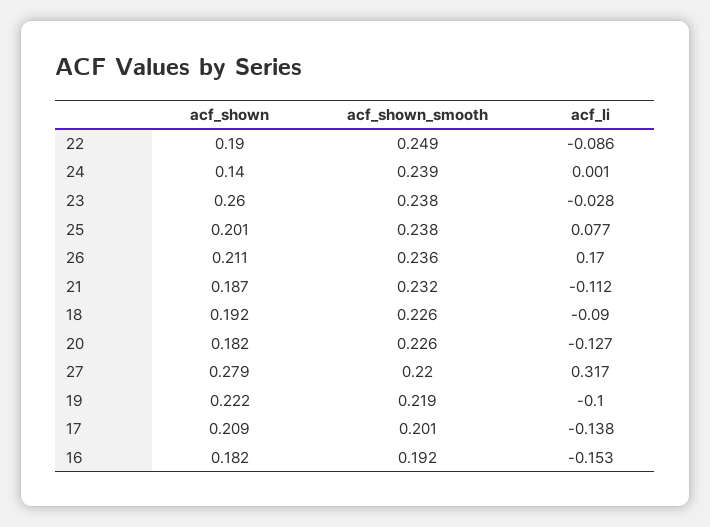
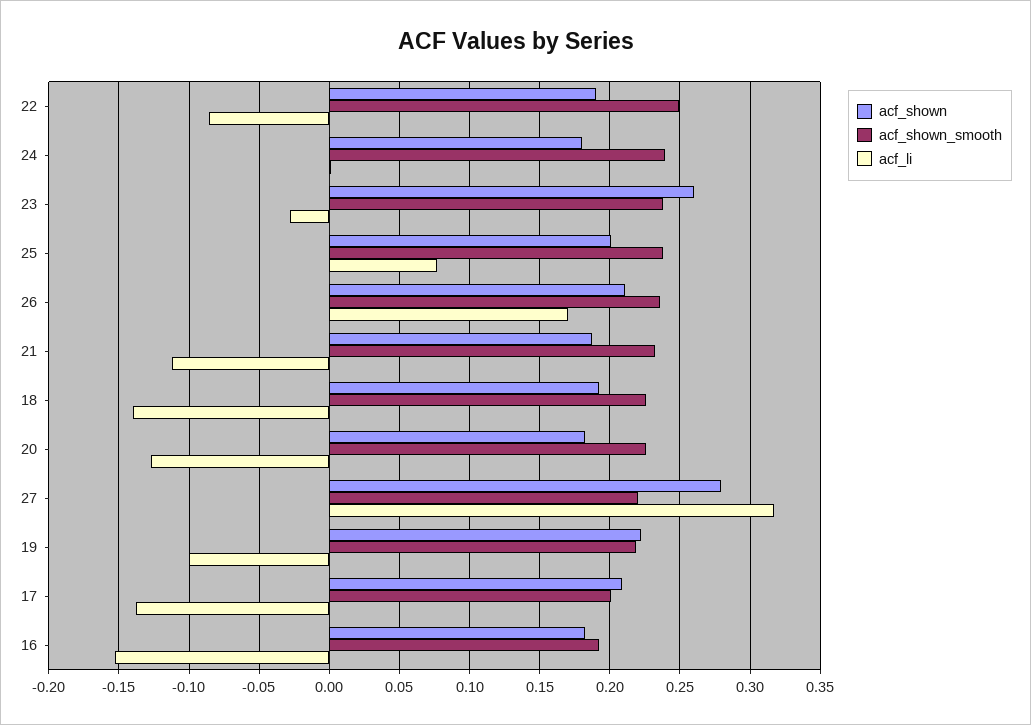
acf_shown, 24: 0.14 -> 0.18
acf_li, 18: -0.09 -> -0.14

